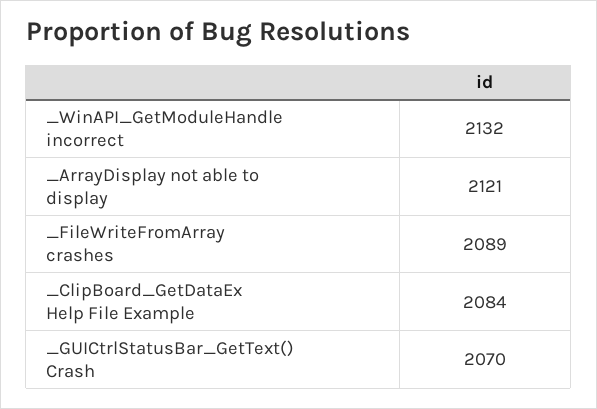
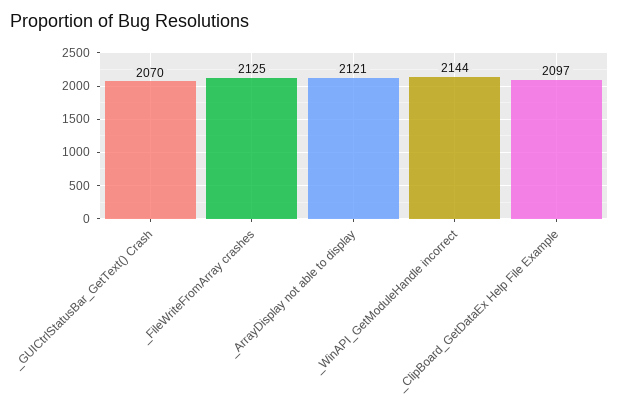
_WinAPI_GetModuleHandle incorrect: 2132 -> 2144
_FileWriteFromArray crashes: 2089 -> 2125
_ClipBoard_GetDataEx Help File Example: 2084 -> 2097

